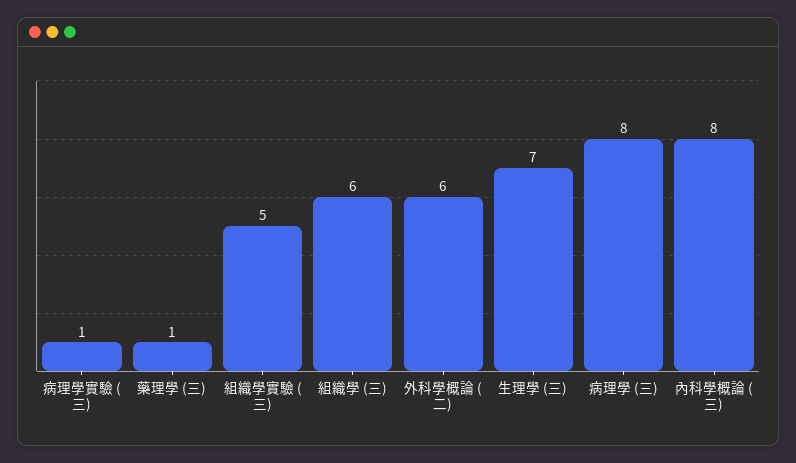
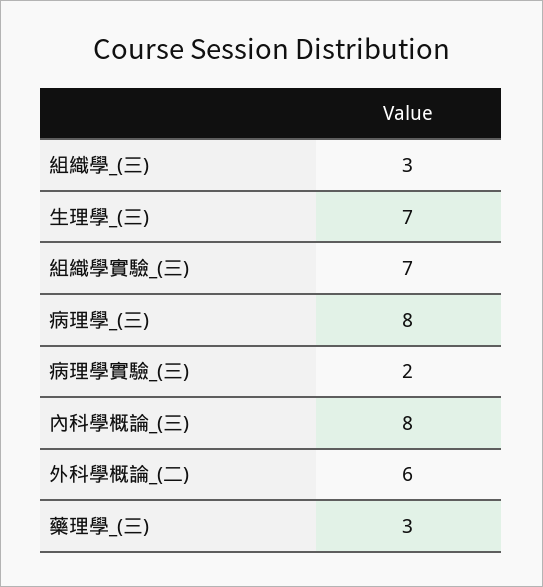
病理學實驗 (三): 1 -> 2
藥理學 (三): 1 -> 3
組織學實驗 (三): 5 -> 7
組織學 (三): 6 -> 3

